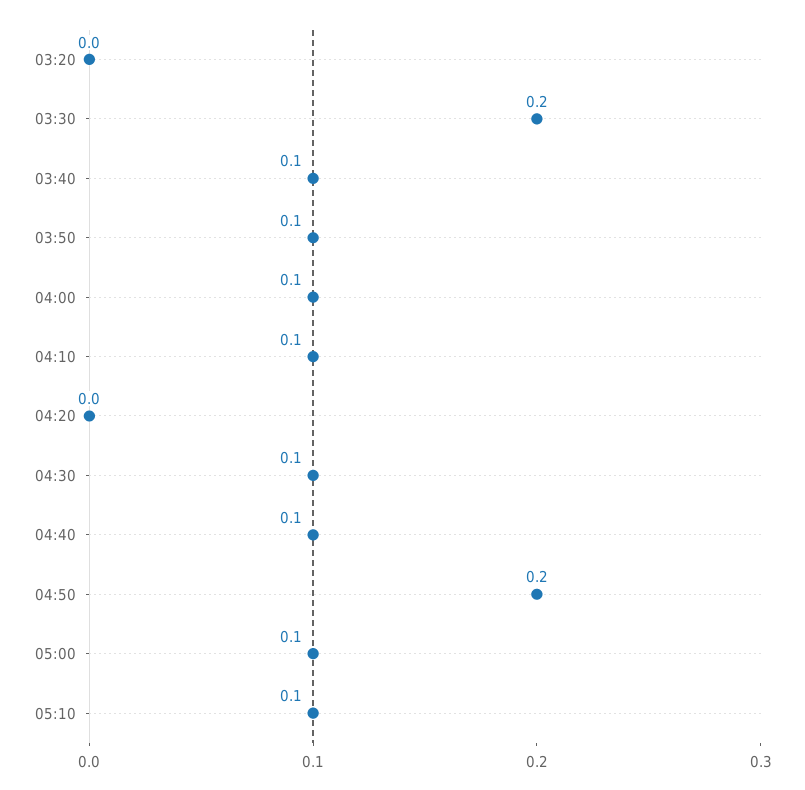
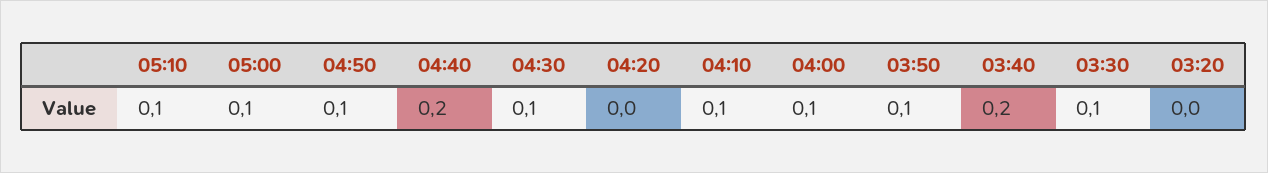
03:30: 0.2 -> 0.1
03:40: 0.1 -> 0.2
04:40: 0.1 -> 0.2
04:50: 0.2 -> 0.1

